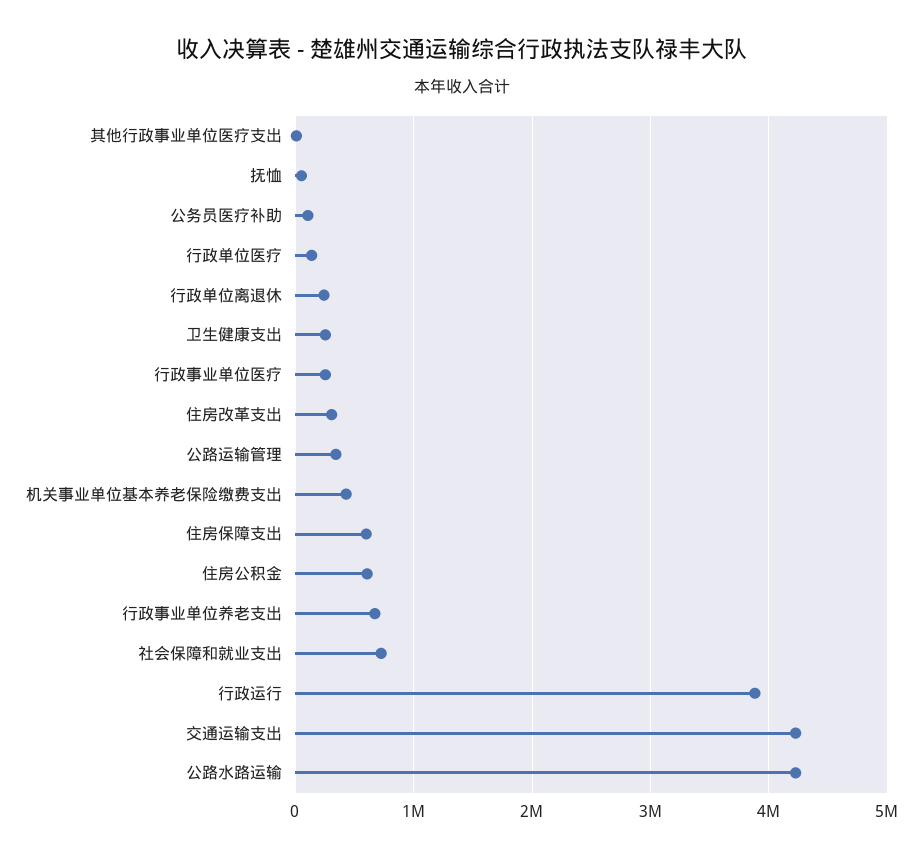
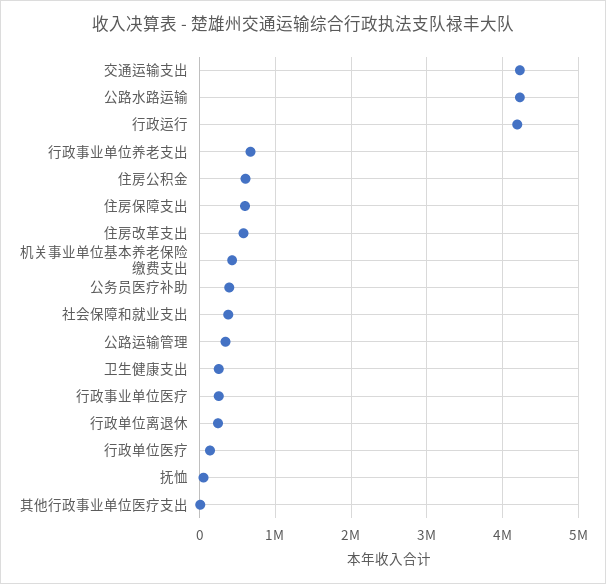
公务员医疗补助: 100000 -> 400000
住房改革支出: 300000 -> 600000
社会保障和就业支出: 700000 -> 400000
行政运行: 3900000 -> 4200000

